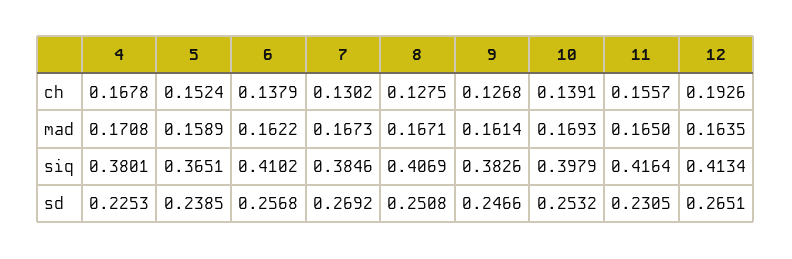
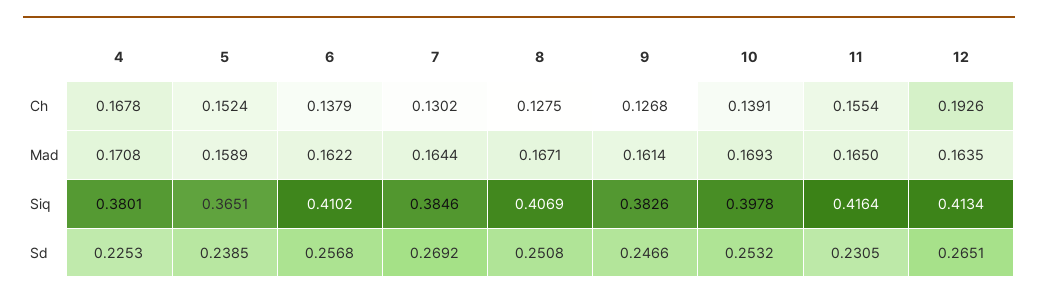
11, ch: 0.1557 -> 0.1554
7, mad: 0.1673 -> 0.1644
10, siq: 0.3979 -> 0.3978

